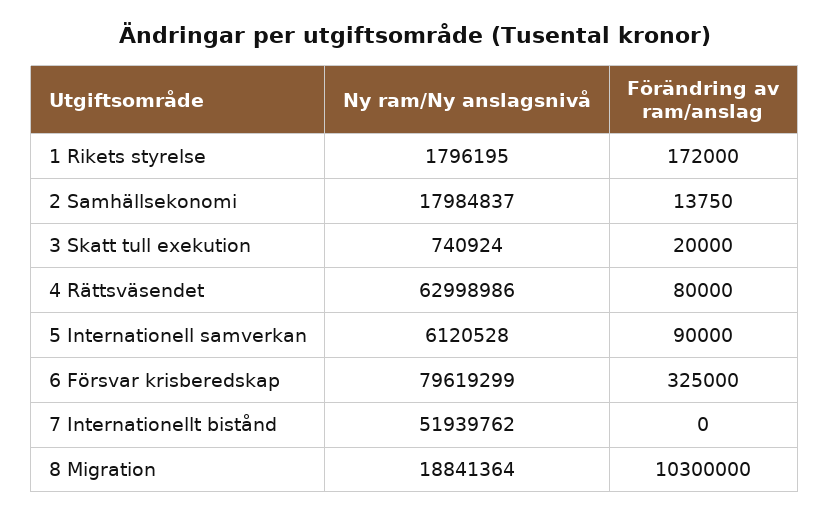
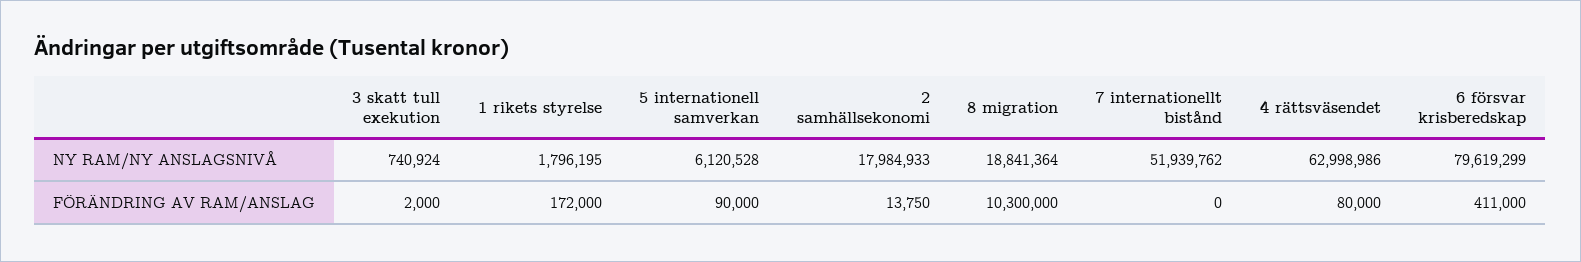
Ny ram/Ny anslagsnivå, 2 Samhällsekonomi: 17984837 -> 17984933
Förändring av ram/anslag, 3 Skatt tull exekution: 20000 -> 2000
Förändring av ram/anslag, 6 Försvar krisberedskap: 325000 -> 411000

